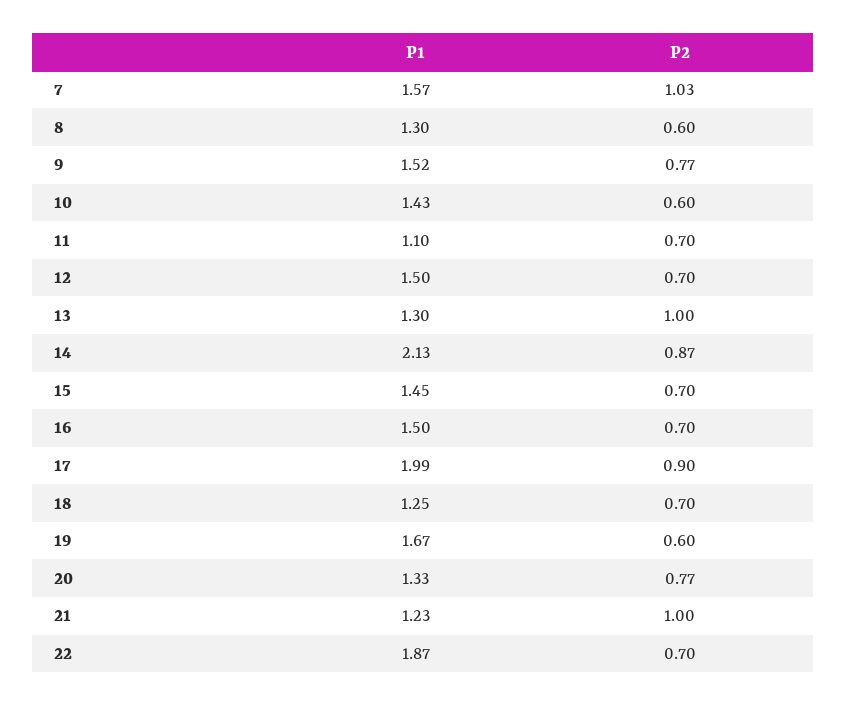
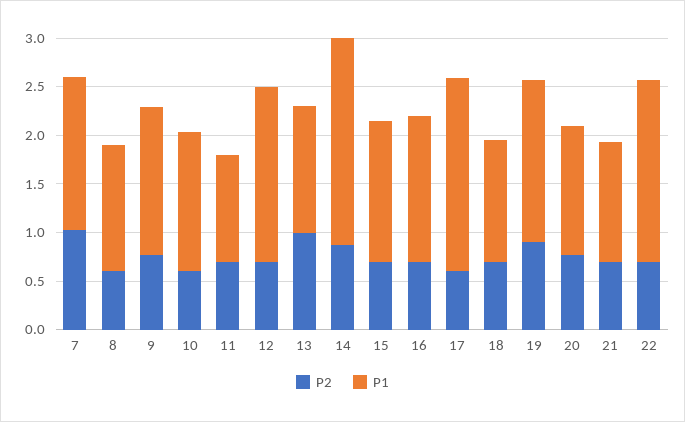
P1, 12: 1.5 -> 1.8
P2, 17: 0.9 -> 0.6
P2, 19: 0.6 -> 0.9
P2, 21: 1 -> 0.7

